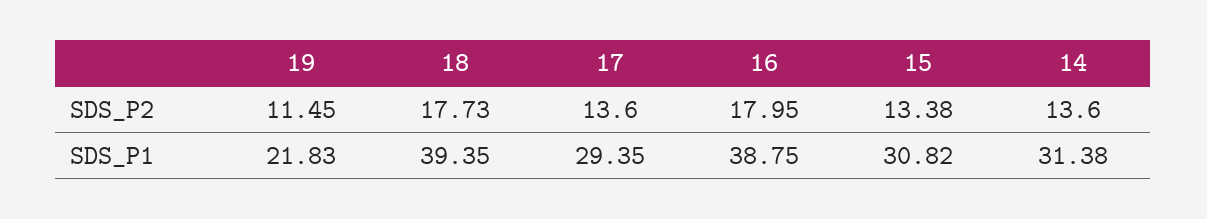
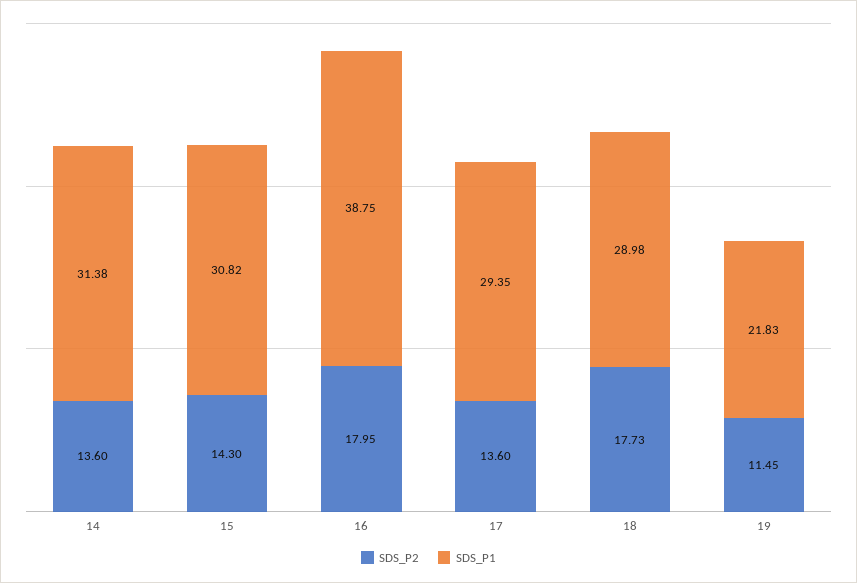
SDS_P2, 15: 13.38 -> 14.3
SDS_P1, 18: 39.35 -> 28.98

